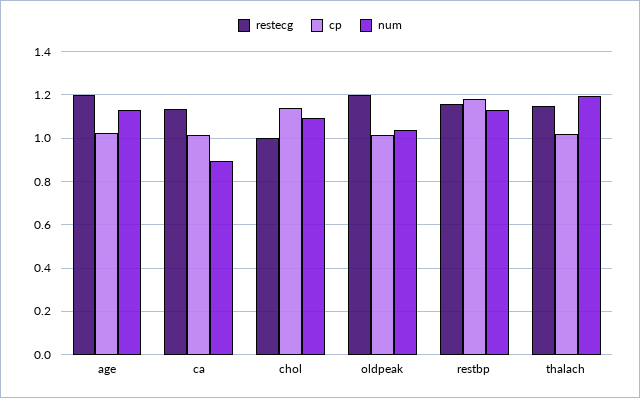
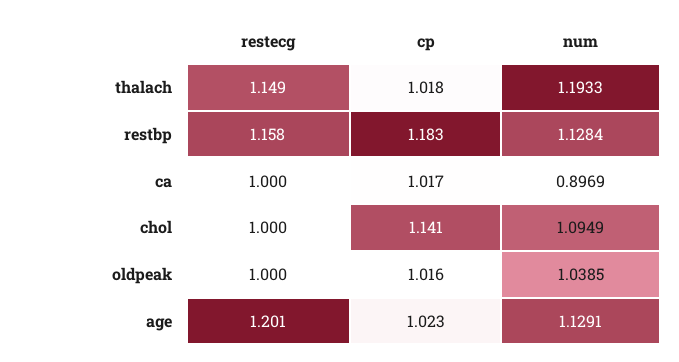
restecg, ca: 1.15 -> 1
restecg, oldpeak: 1.2 -> 1

